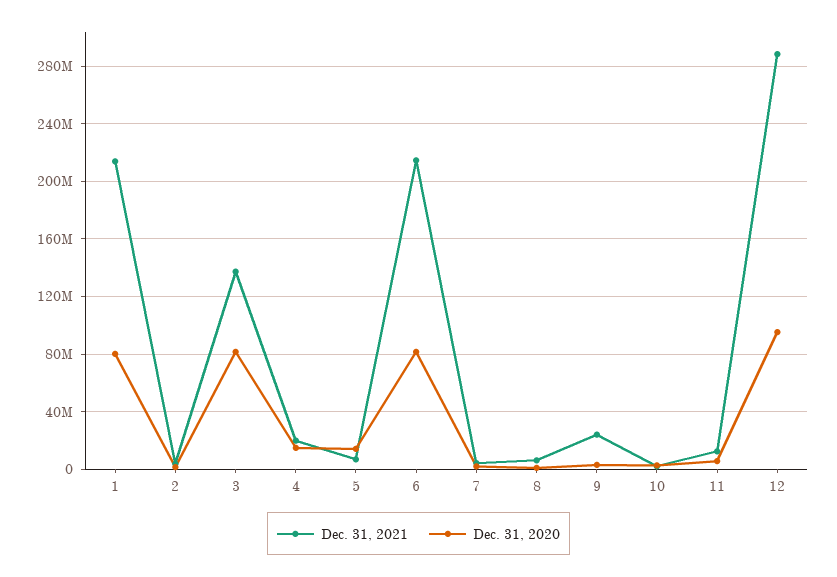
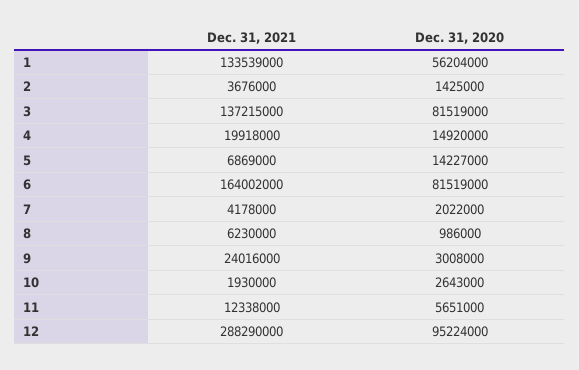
Dec. 31, 2021, 1: 215000000 -> 133539000
Dec. 31, 2020, 1: 80000000 -> 56204000
Dec. 31, 2021, 6: 215000000 -> 164002000

